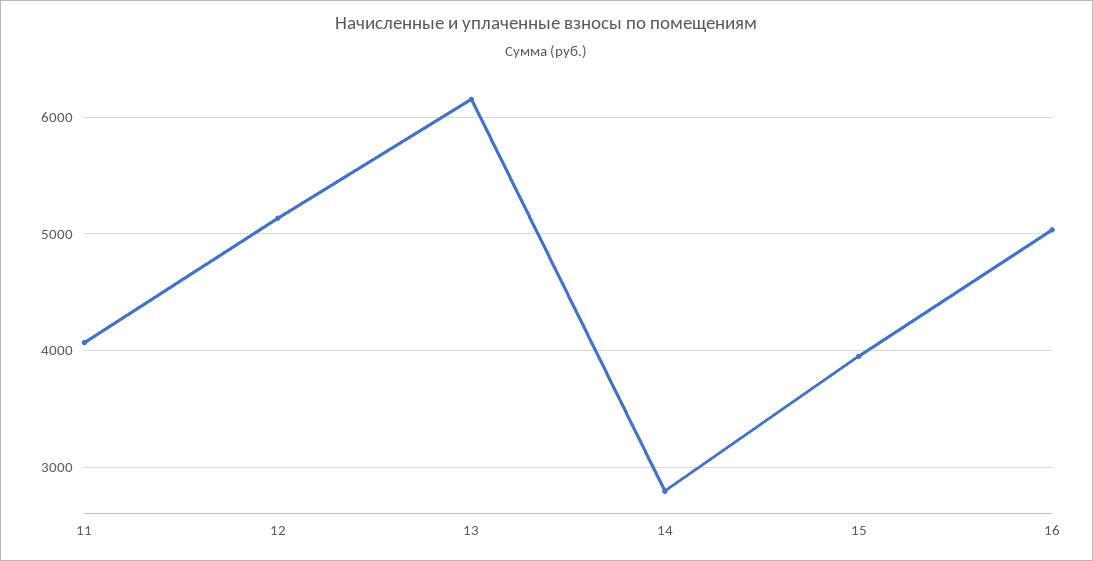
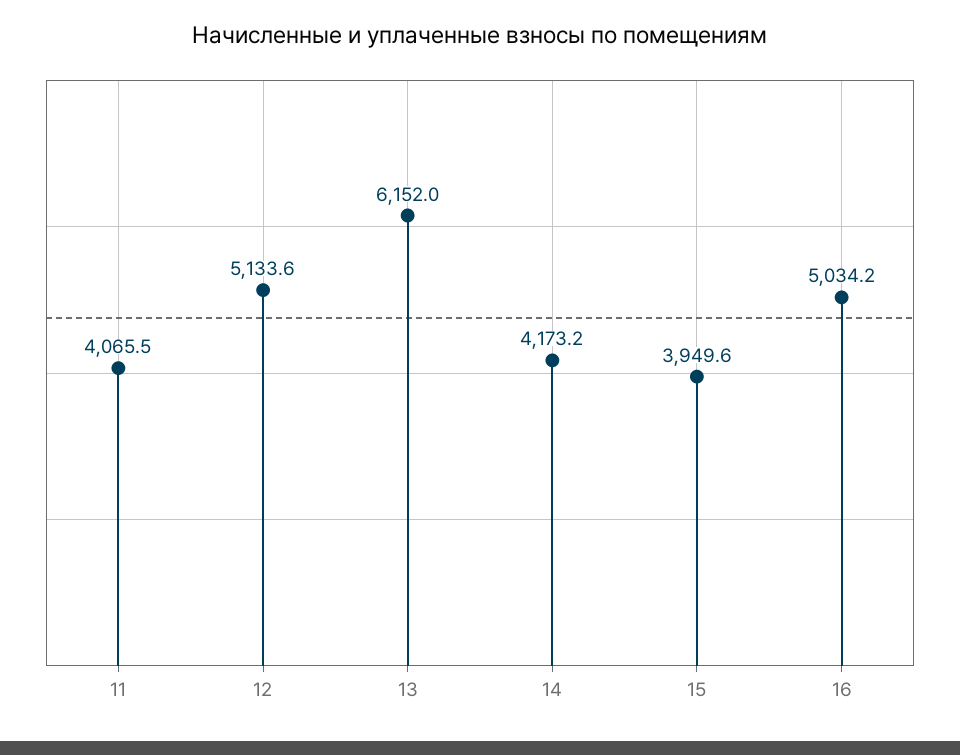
14: 2800 -> 4173.2

